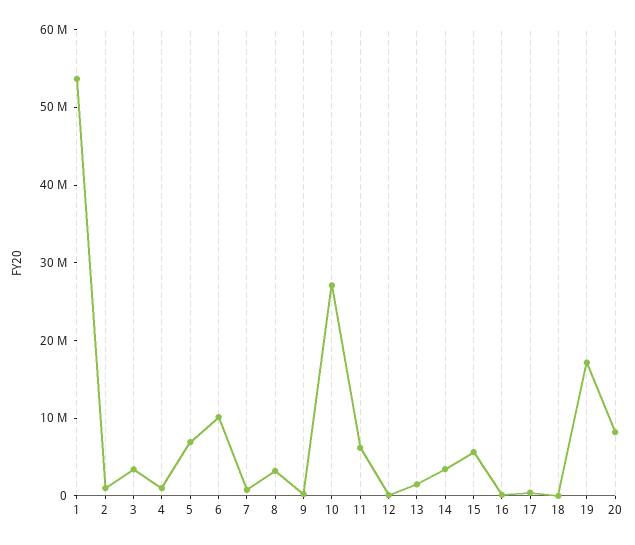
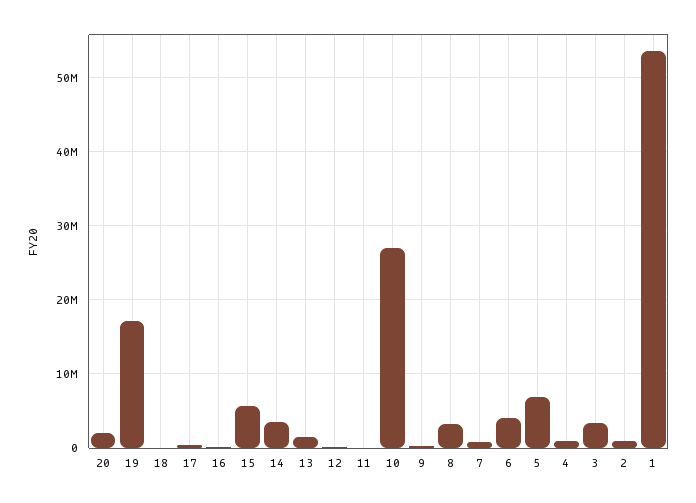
6: 10000000 -> 4000000
11: 6000000 -> 0
20: 8000000 -> 2000000

